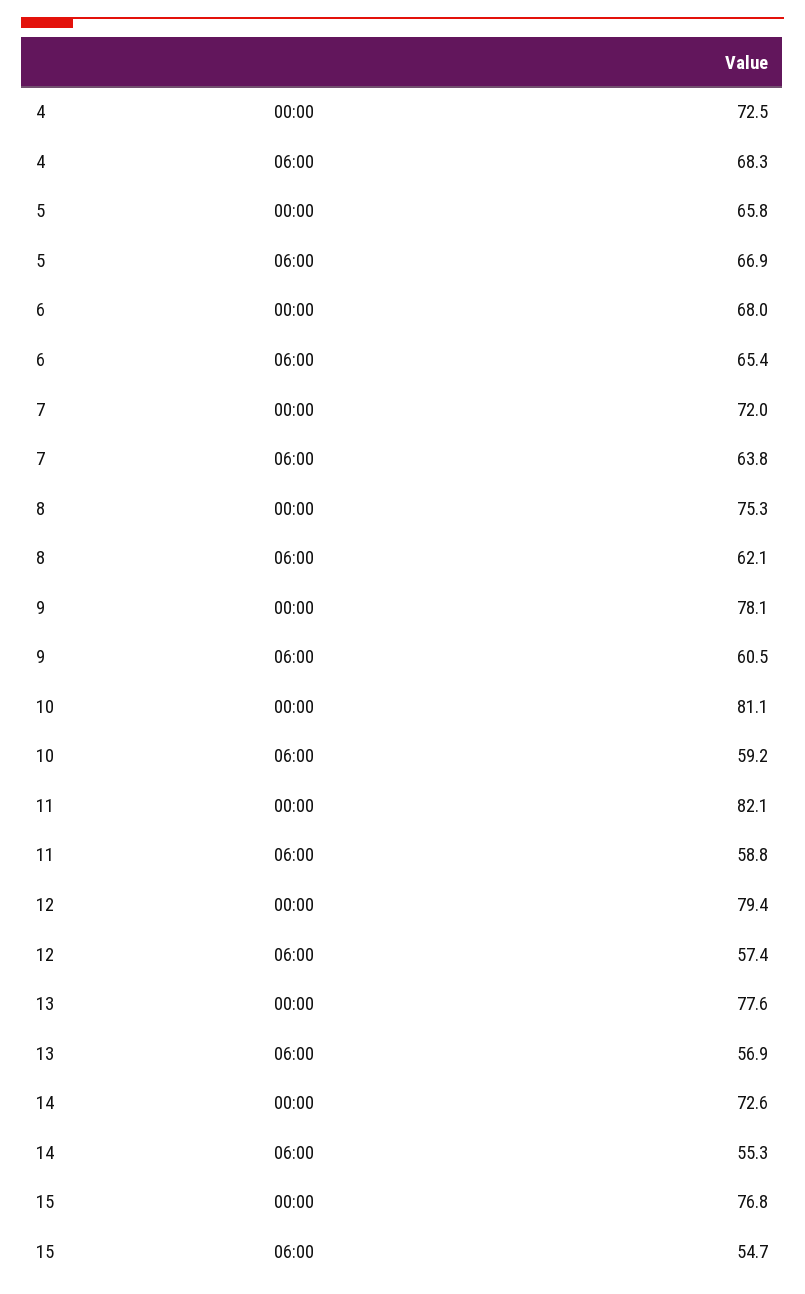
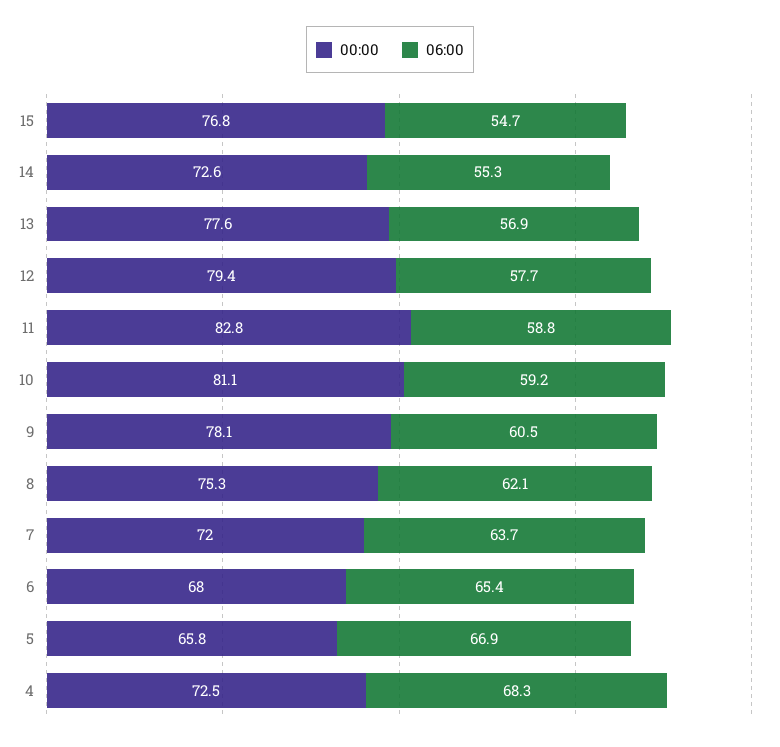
06:00, 7: 63.8 -> 63.7
00:00, 11: 82.1 -> 82.8
06:00, 12: 57.4 -> 57.7

